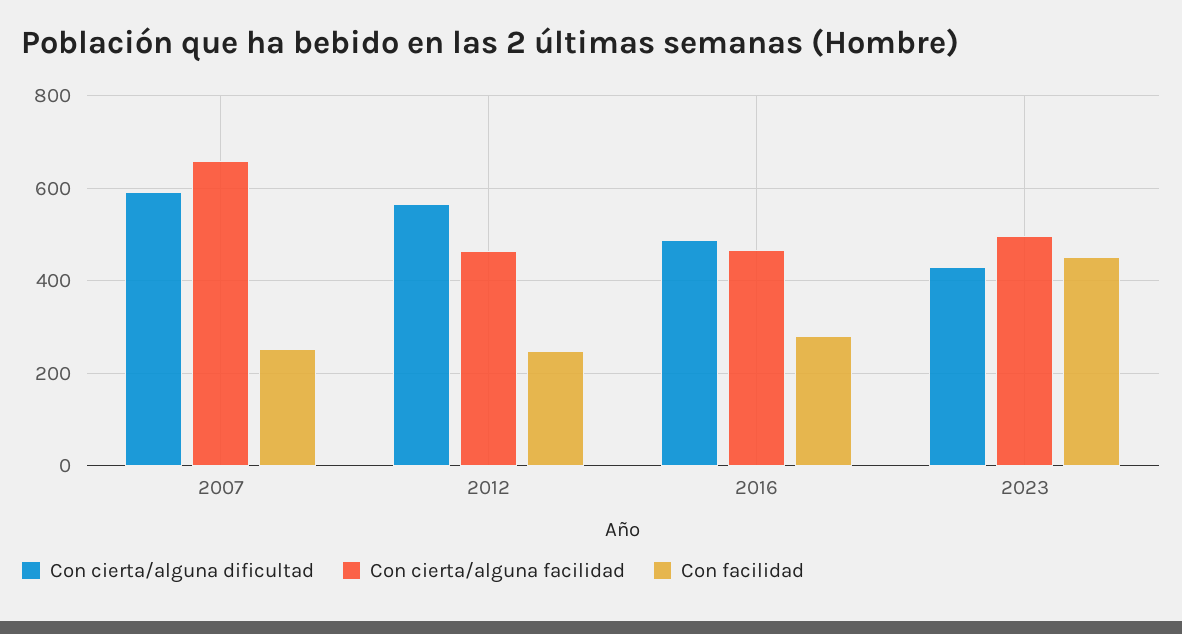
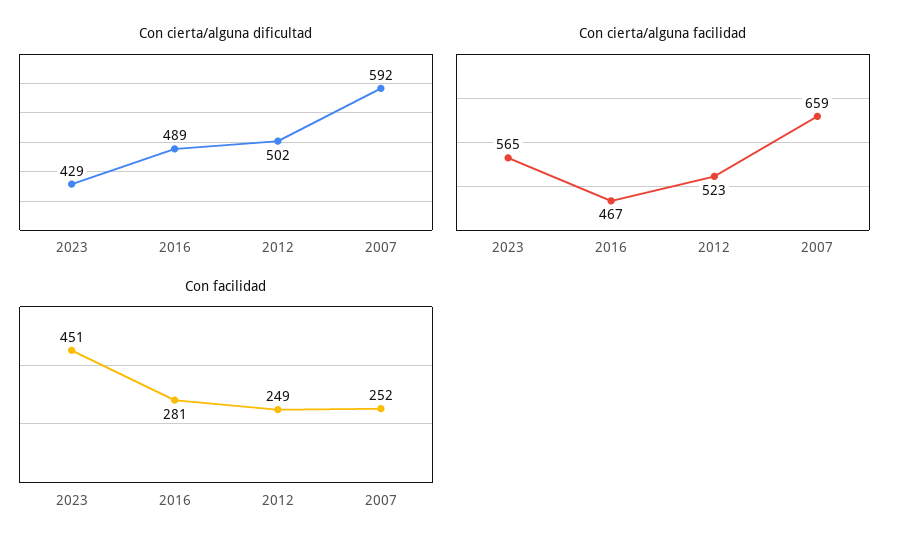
Con cierta/alguna dificultad, 2012: 560 -> 502
Con cierta/alguna facilidad, 2012: 460 -> 523
Con cierta/alguna facilidad, 2023: 500 -> 565

